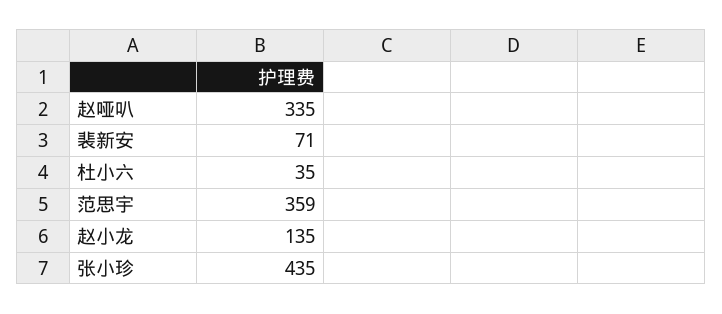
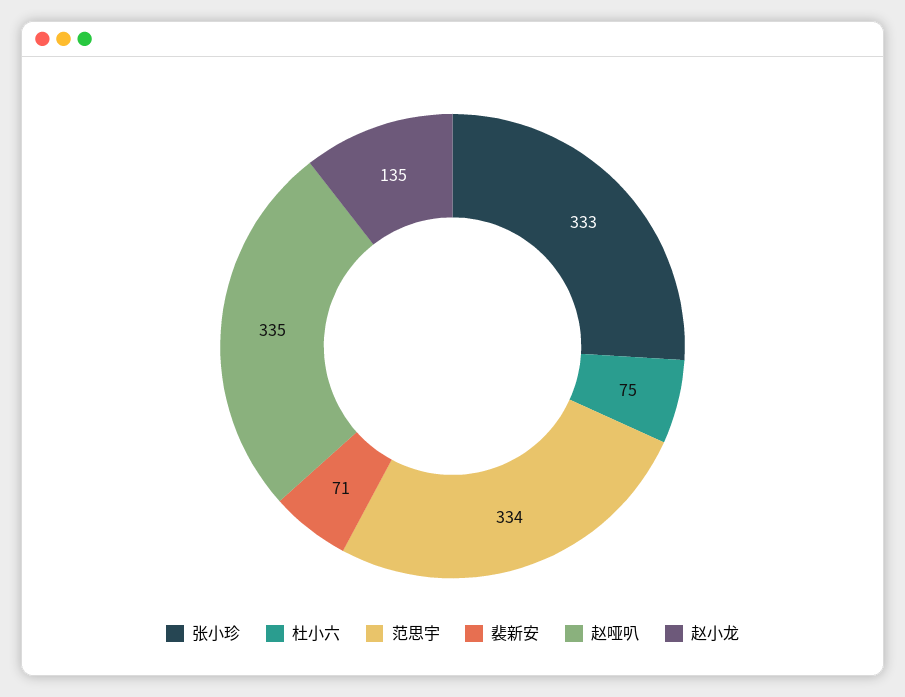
杜小六: 35 -> 75
范思宇: 359 -> 334
张小珍: 435 -> 333

